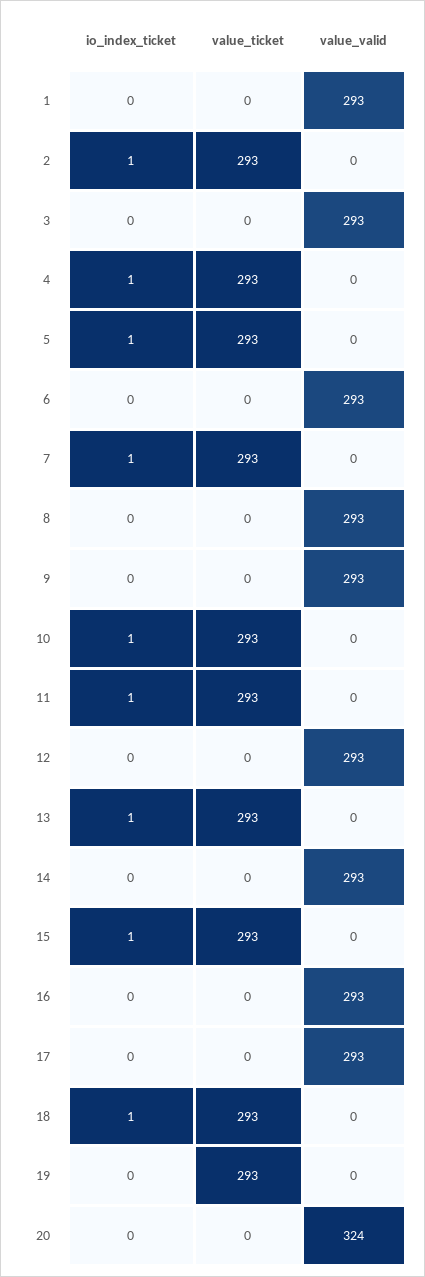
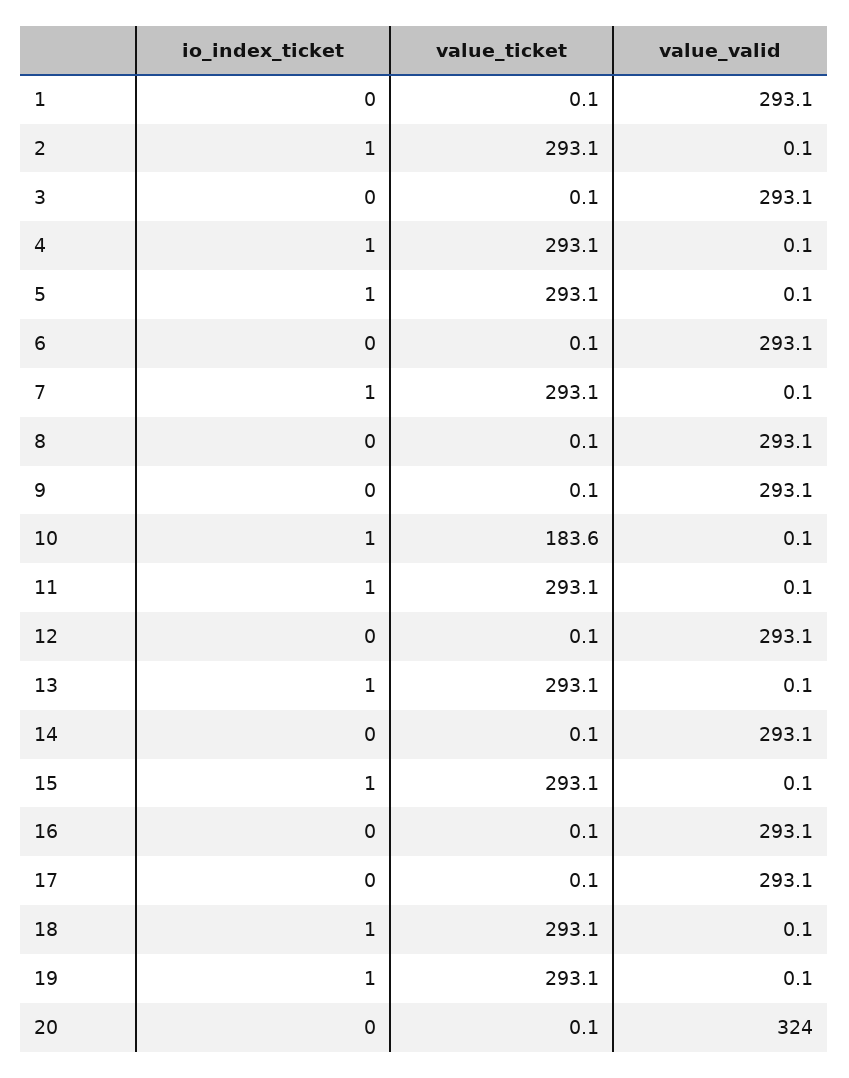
value_ticket, 10: 293 -> 183.6
io_index_ticket, 19: 0 -> 1

